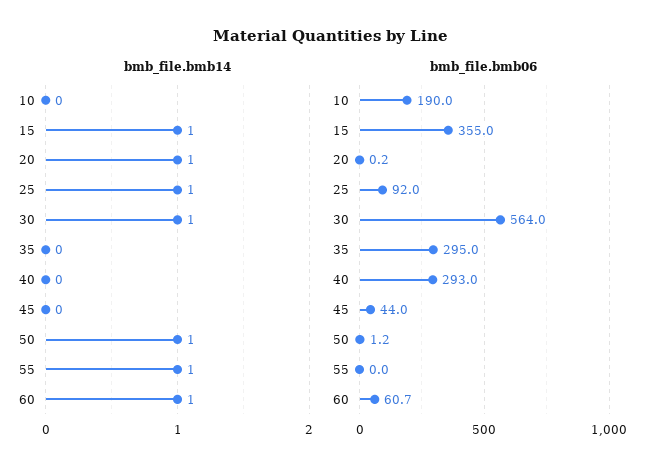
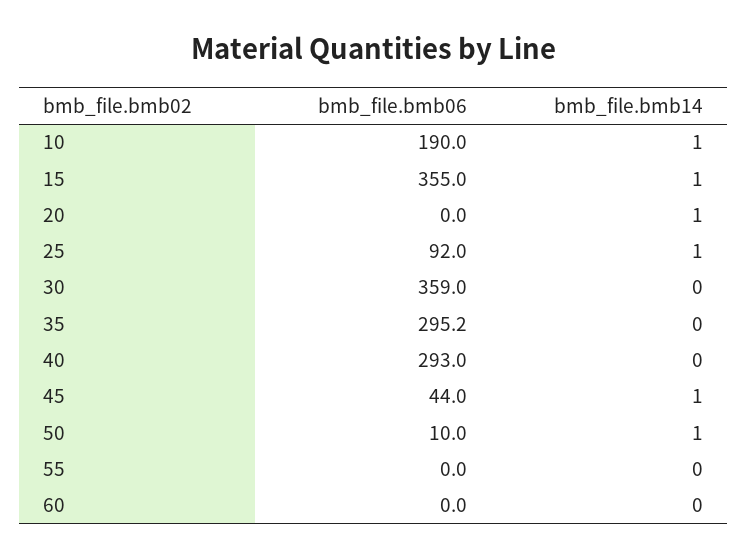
bmb_file.bmb14, 10: 0 -> 1
bmb_file.bmb14, 30: 1 -> 0
bmb_file.bmb14, 45: 0 -> 1
bmb_file.bmb14, 55: 1 -> 0
bmb_file.bmb14, 60: 1 -> 0
bmb_file.bmb06, 20: 0.2 -> 0
bmb_file.bmb06, 30: 564 -> 359
bmb_file.bmb06, 35: 295 -> 295.2
bmb_file.bmb06, 50: 1.2 -> 10
bmb_file.bmb06, 60: 60.7 -> 0

